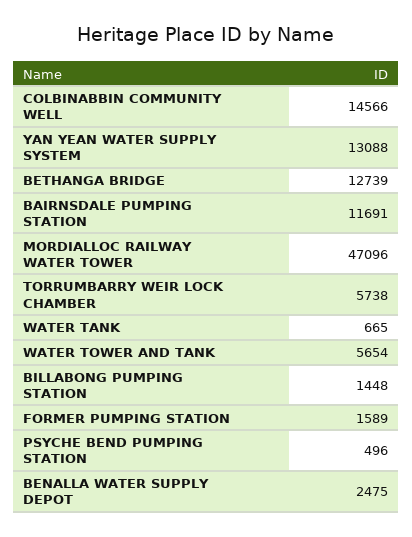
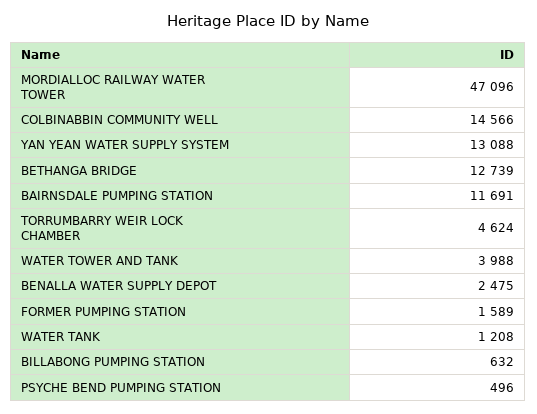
TORRUMBARRY WEIR LOCK CHAMBER: 5738 -> 4624
WATER TANK: 665 -> 1208
WATER TOWER AND TANK: 5654 -> 3988
BILLABONG PUMPING STATION: 1448 -> 632

